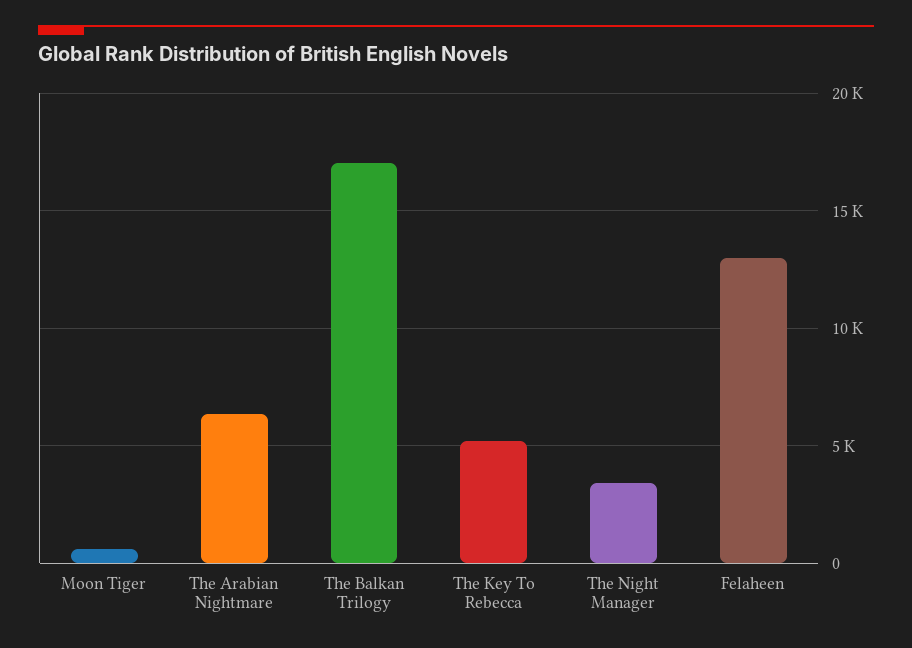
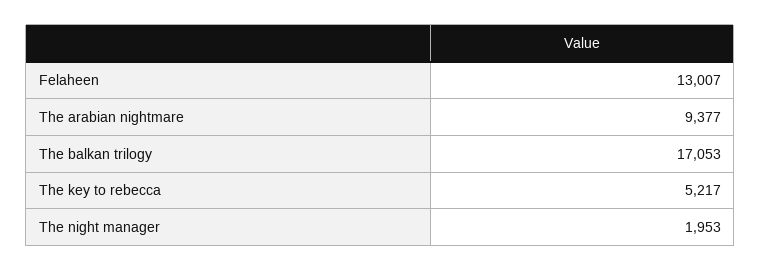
Moon Tiger: 500 -> none
The Arabian Nightmare: 6500 -> 9377
The Night Manager: 3500 -> 1953

